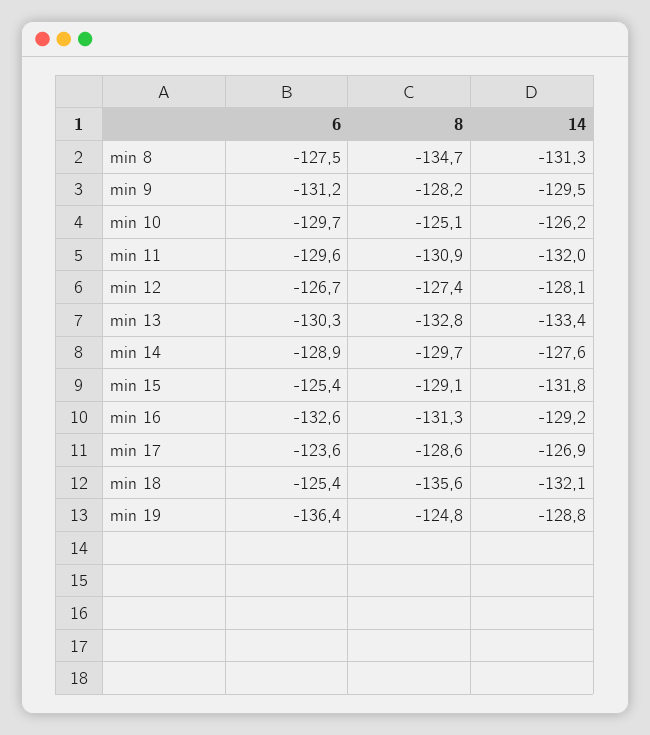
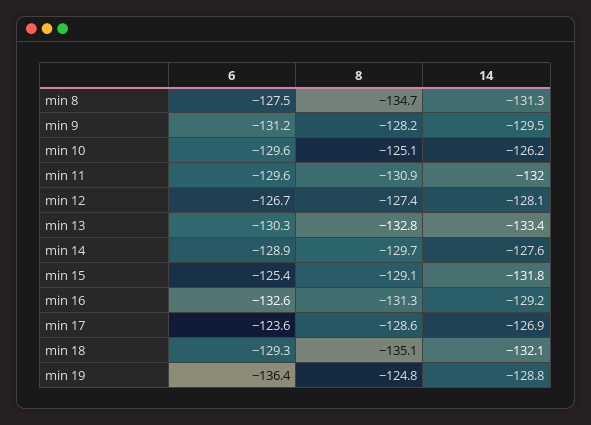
6, min 10: -129.7 -> -129.6
6, min 18: -125.4 -> -129.3
8, min 18: -135.6 -> -135.1

